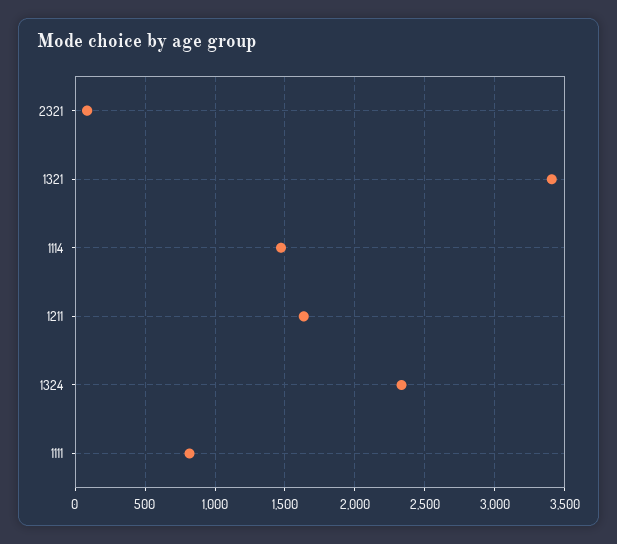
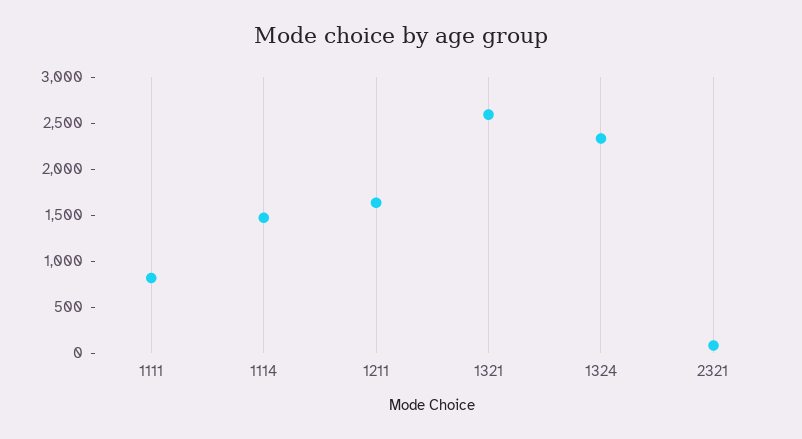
1321: 3400 -> 2600

